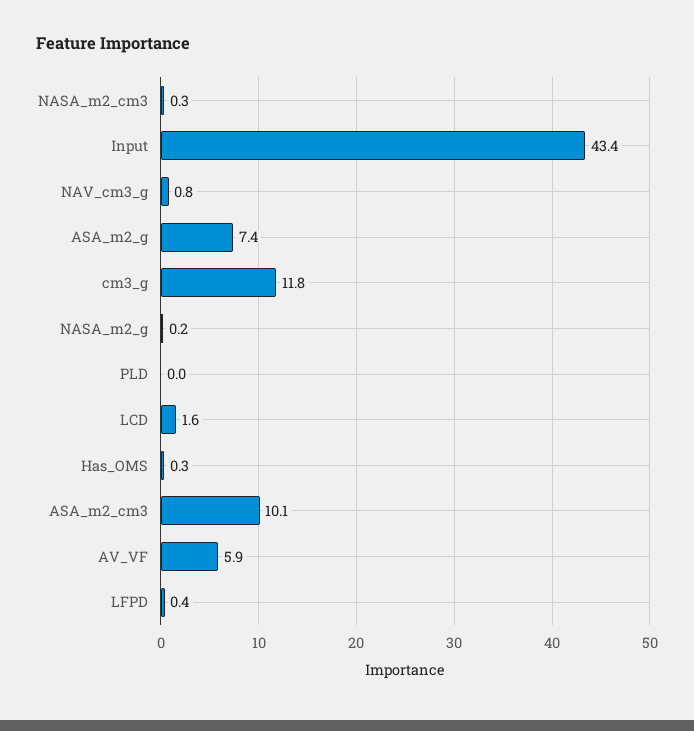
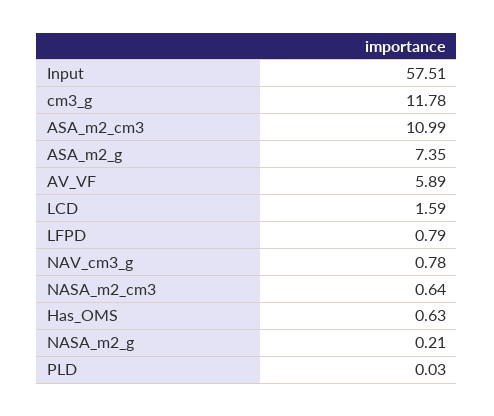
NASA_m2_cm3: 0.3 -> 0.64
Input: 43.4 -> 57.51
Has_OMS: 0.3 -> 0.63
ASA_m2_cm3: 10.1 -> 10.99
LFPD: 0.4 -> 0.79

